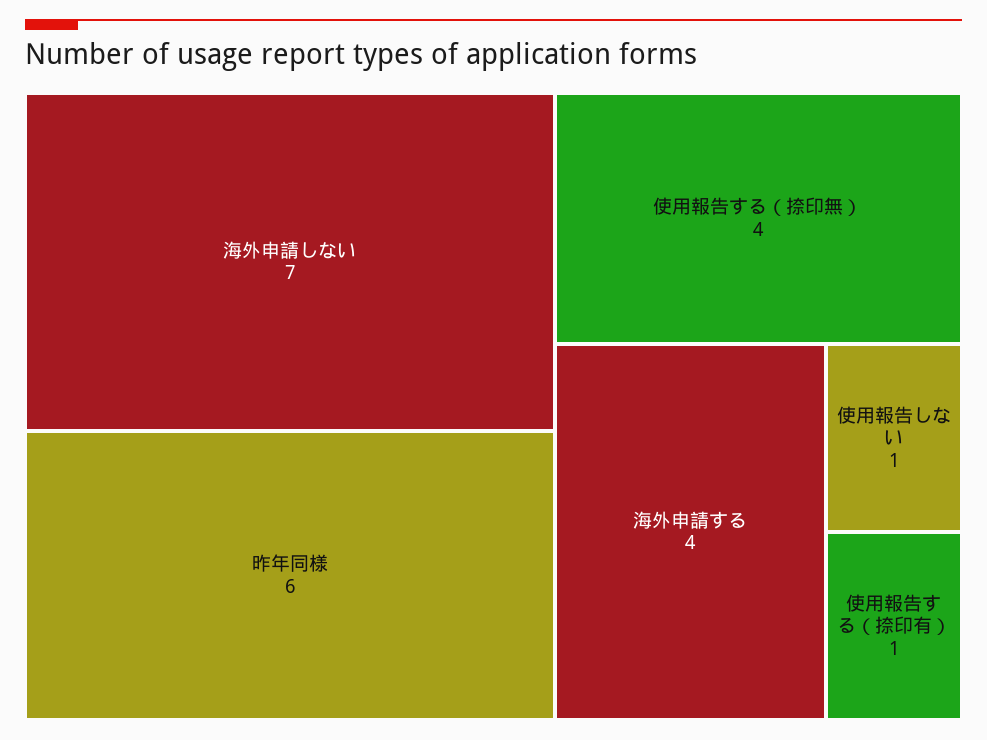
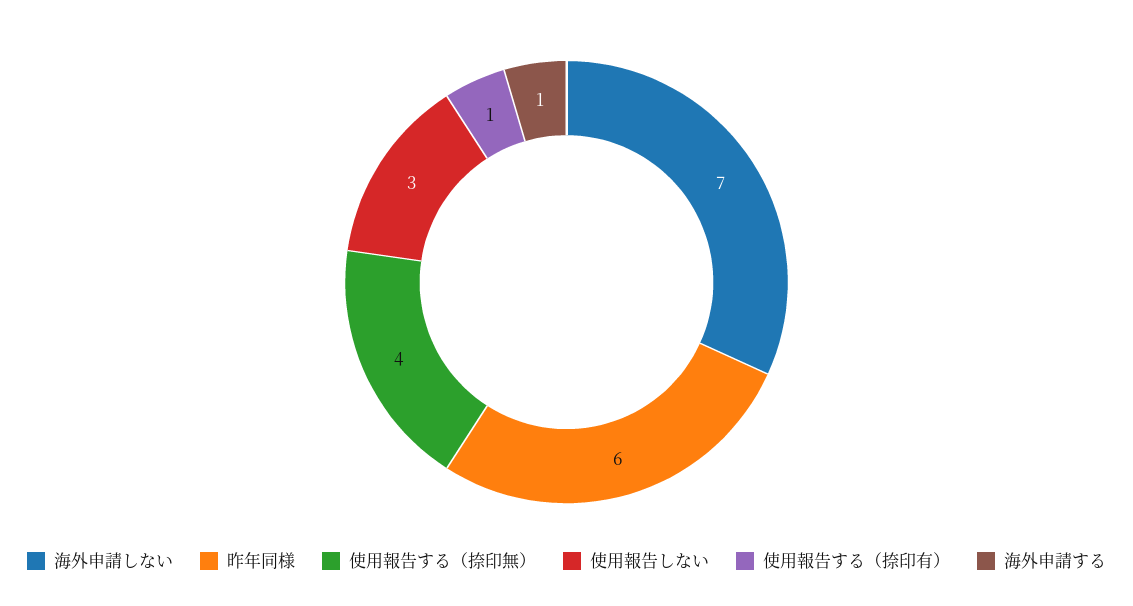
海外申請する: 4 -> 1
使用報告しない: 1 -> 3

